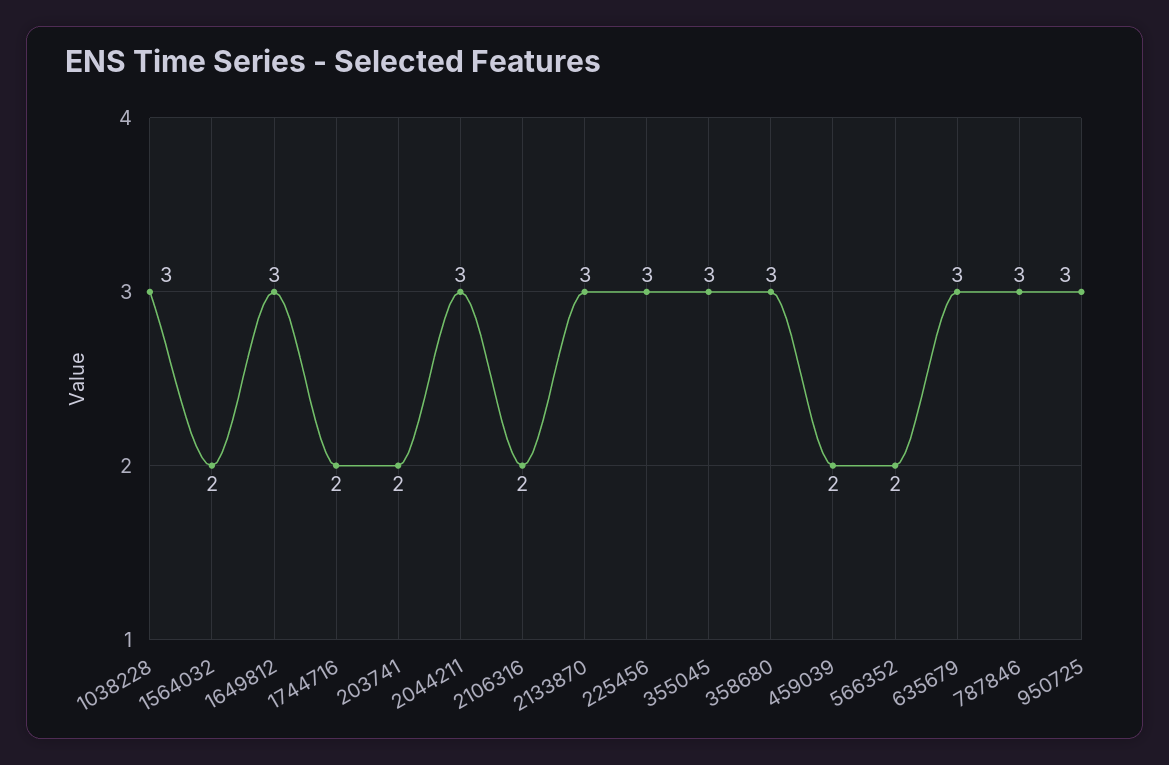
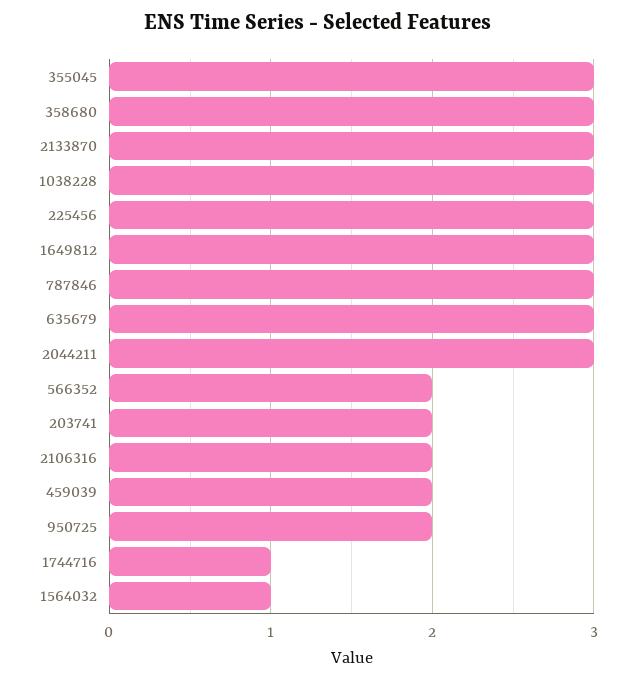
1564032: 2 -> 1
1744716: 2 -> 1
950725: 3 -> 2

